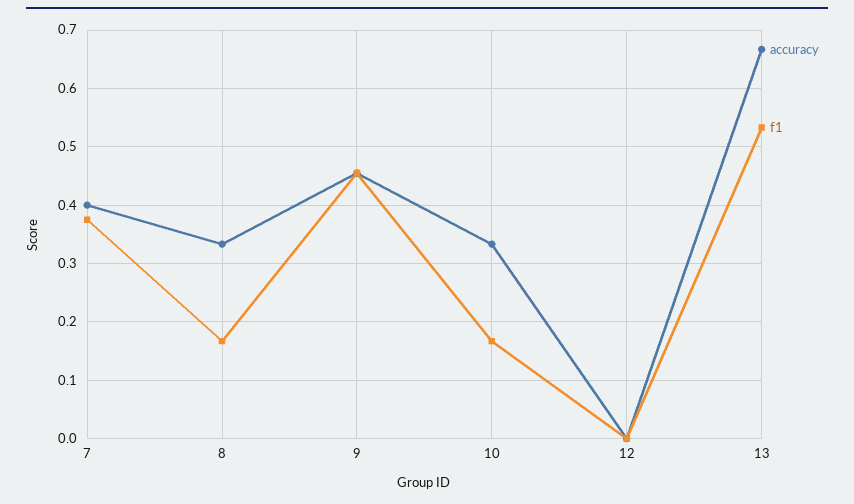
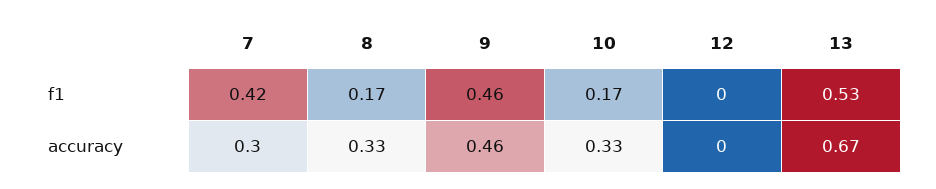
accuracy, 7: 0.4 -> 0.3
f1, 7: 0.38 -> 0.42

